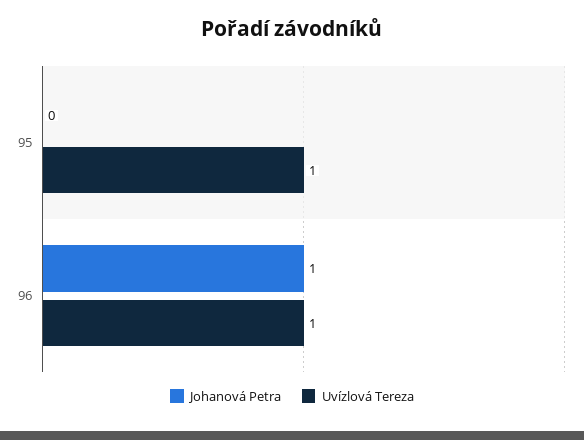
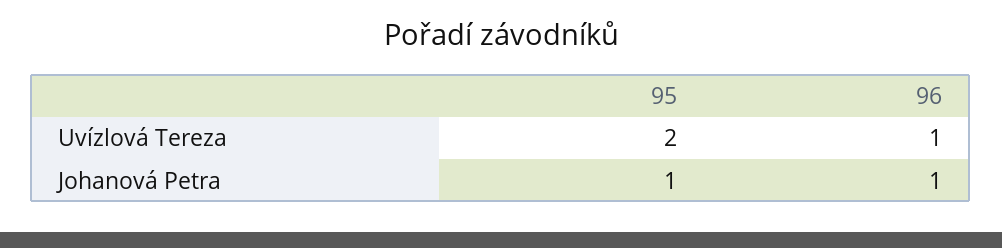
Johanová Petra, 95: 0 -> 1
Uvízlová Tereza, 95: 1 -> 2

